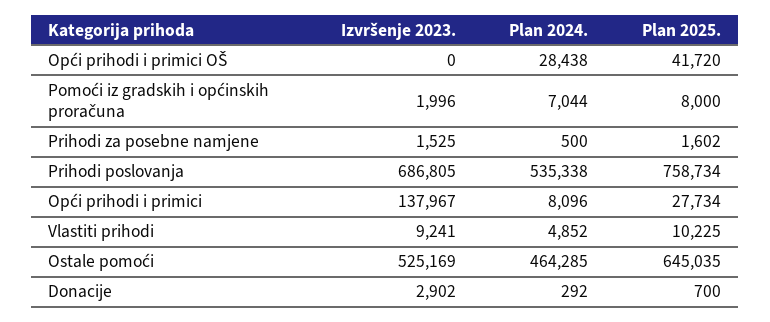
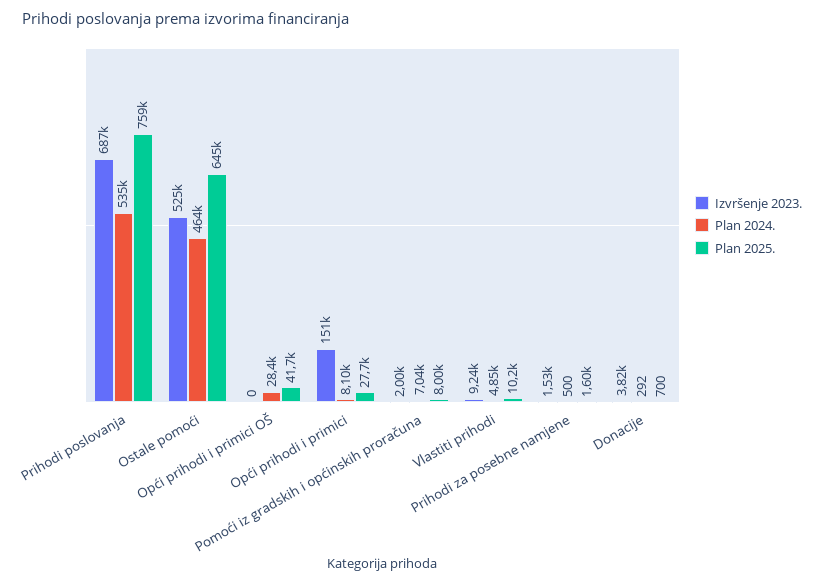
Izvršenje 2023., Opći prihodi i primici: 137967 -> 151000
Izvršenje 2023., Donacije: 2902 -> 3820

